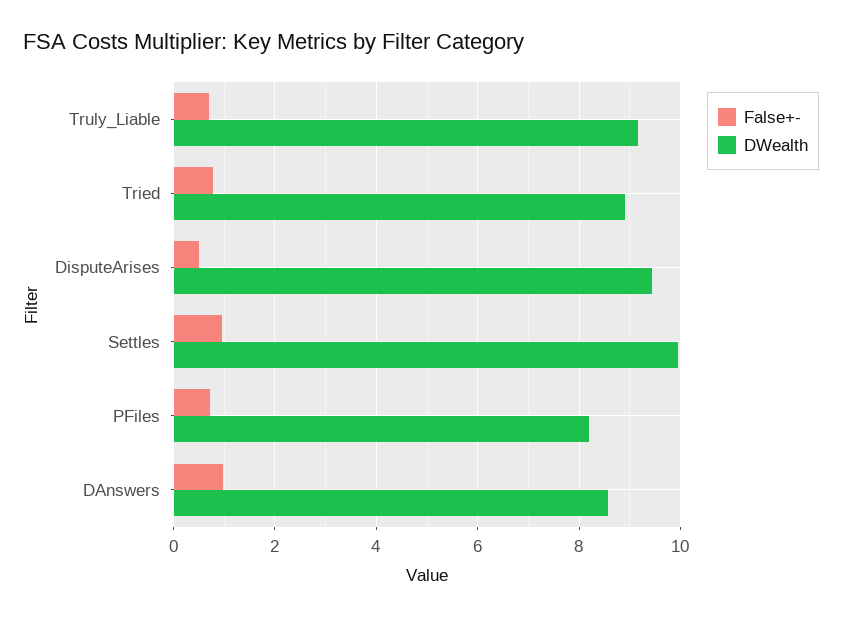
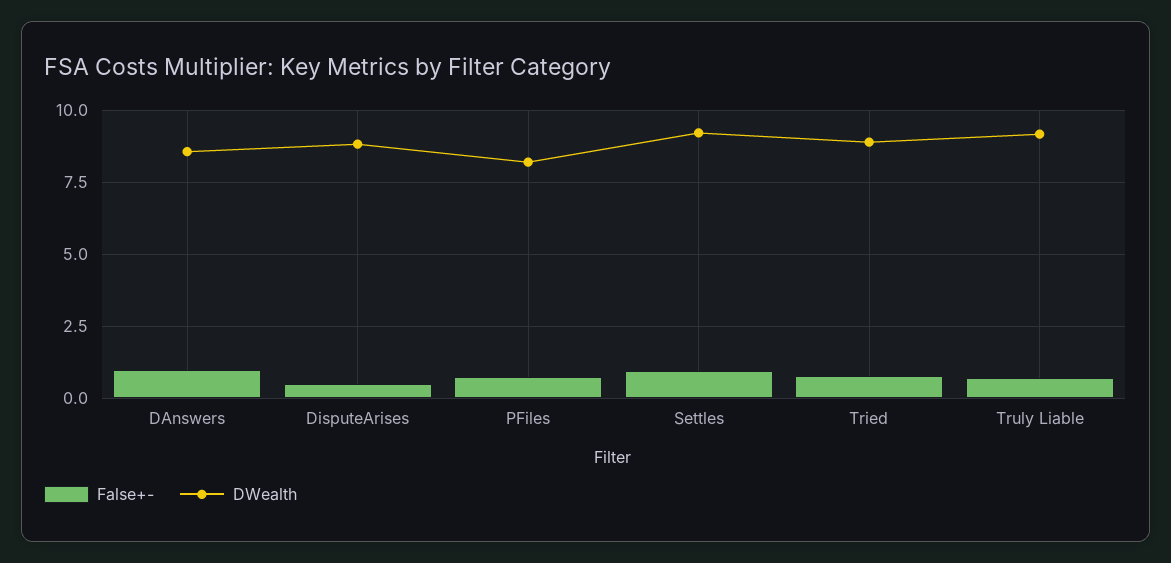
DWealth, DisputeArises: 9.4 -> 8.75
DWealth, Settles: 10 -> 9.25

